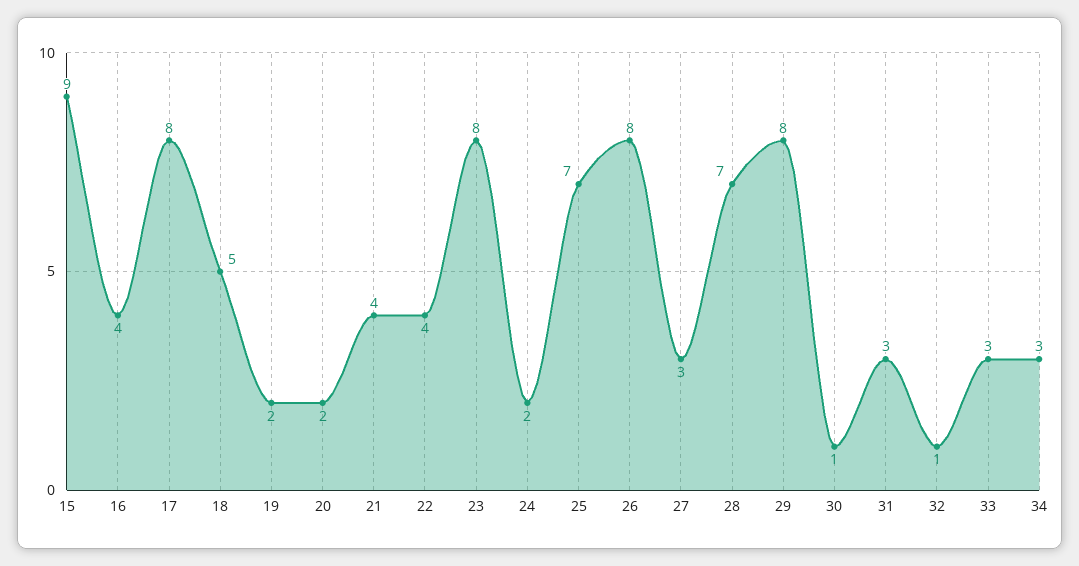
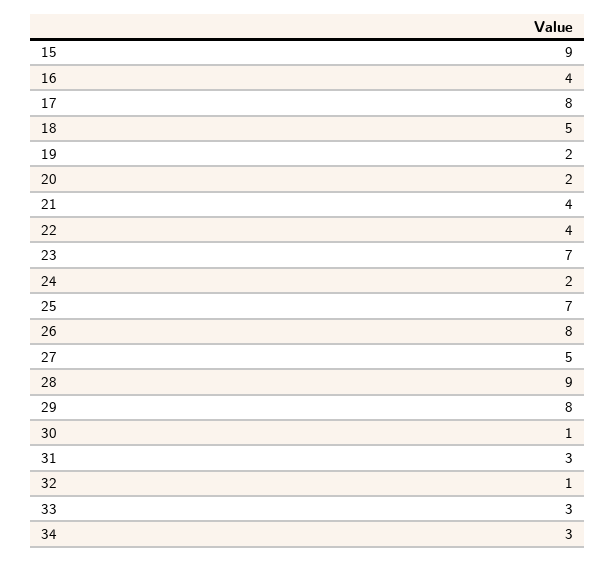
23: 8 -> 7
27: 3 -> 5
28: 7 -> 9

